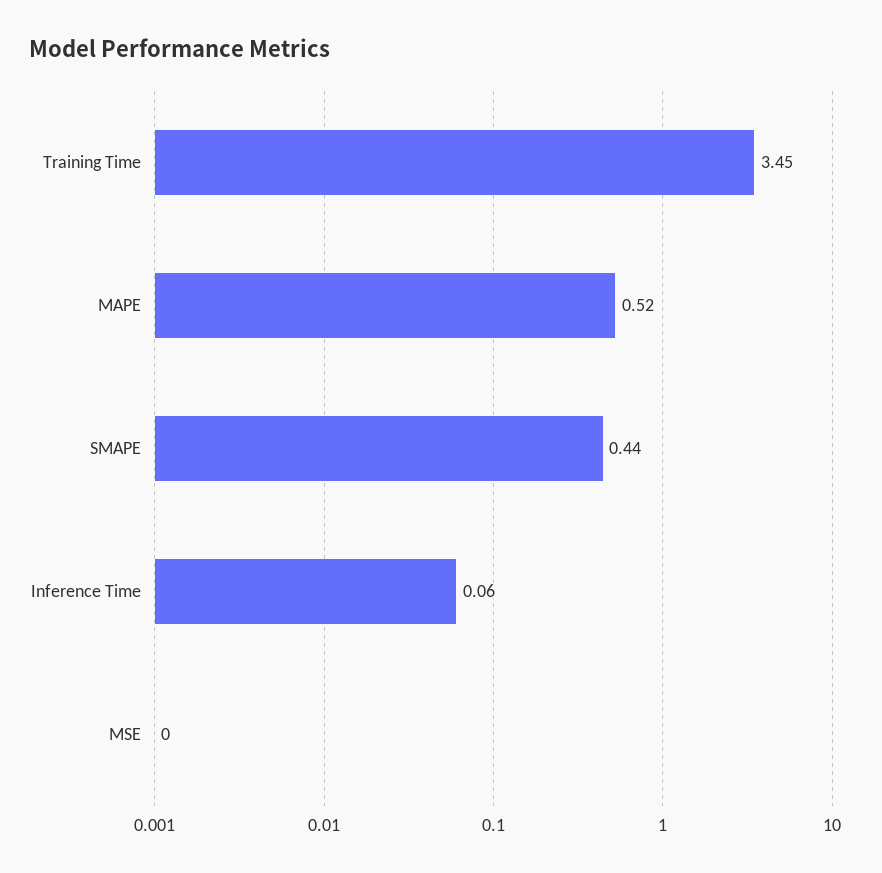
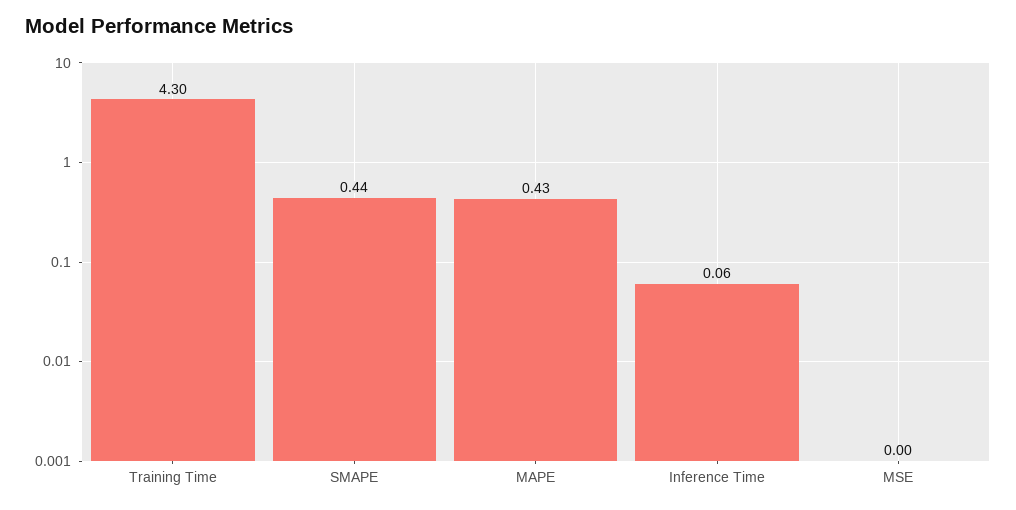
Training Time: 3.45 -> 4.3
MAPE: 0.52 -> 0.43

